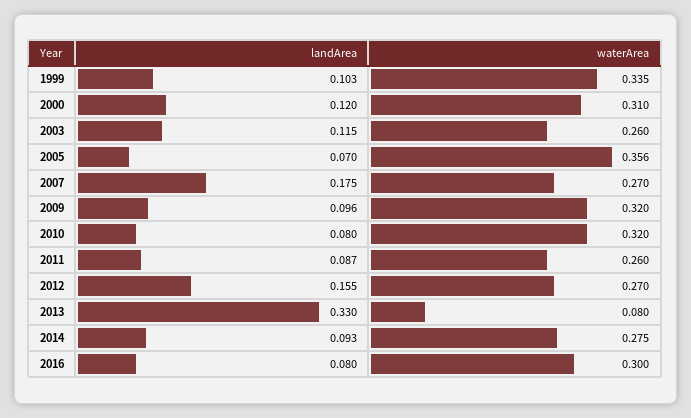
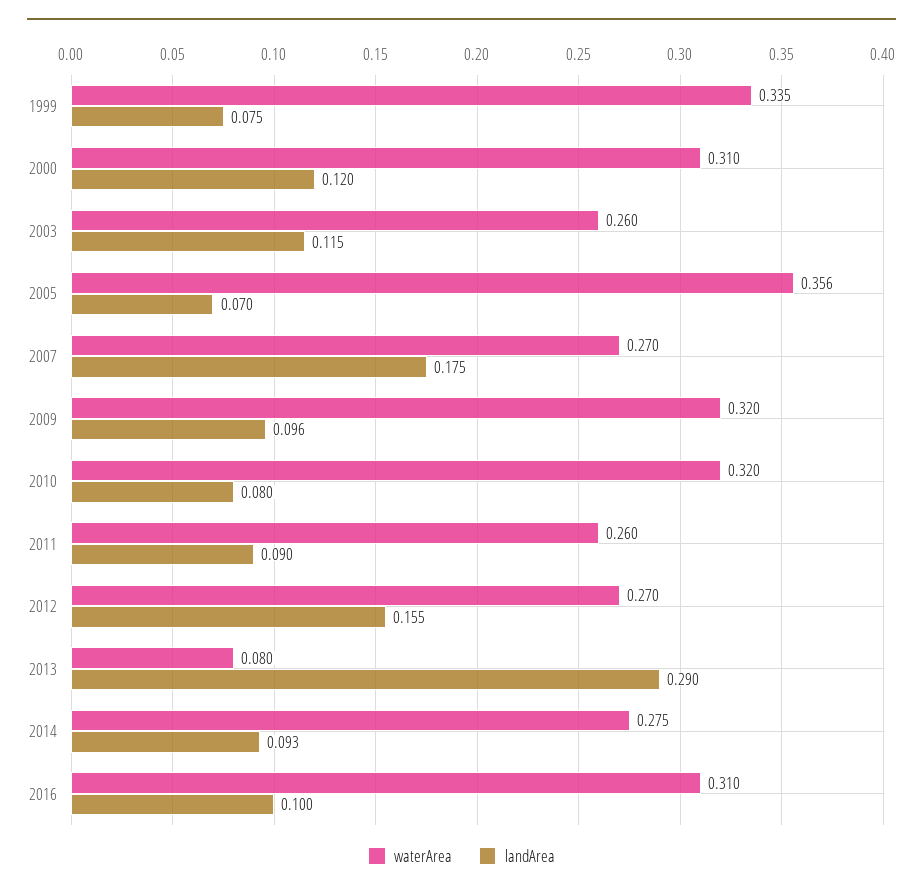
landArea, 1999: 0.103 -> 0.075
landArea, 2011: 0.087 -> 0.09
landArea, 2013: 0.33 -> 0.29
landArea, 2016: 0.08 -> 0.1
waterArea, 2016: 0.3 -> 0.31

